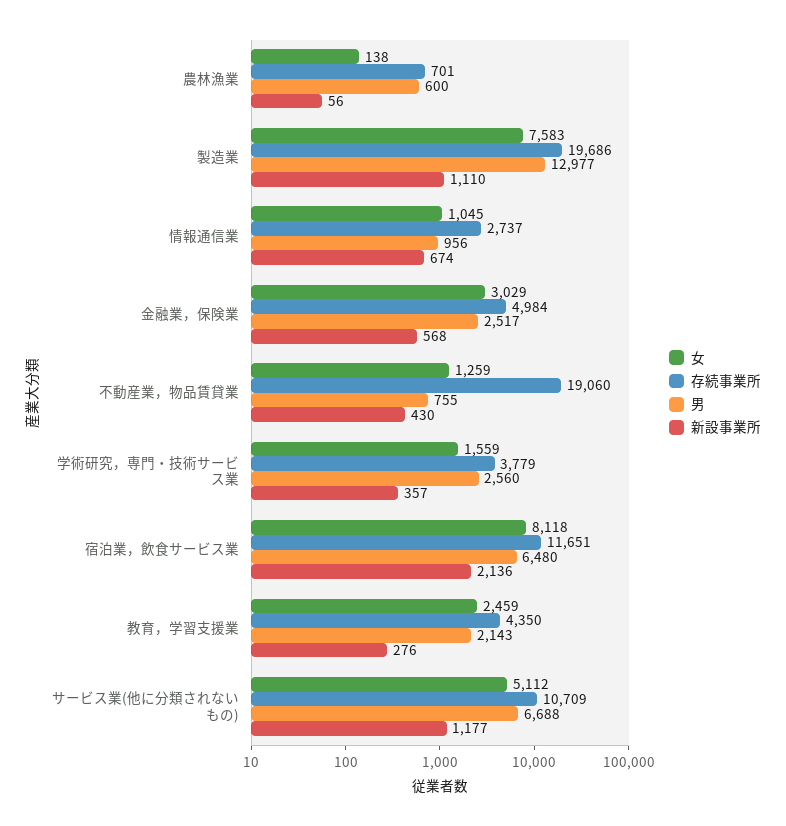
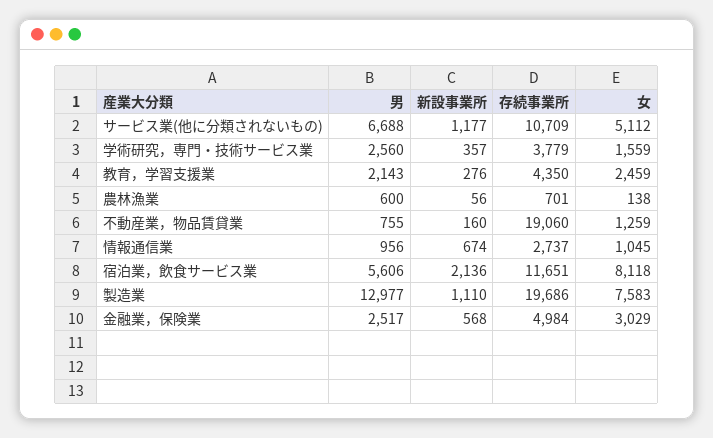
新設事業所, 不動産業，物品賃貸業: 430 -> 160
男, 宿泊業，飲食サービス業: 6480 -> 5606

